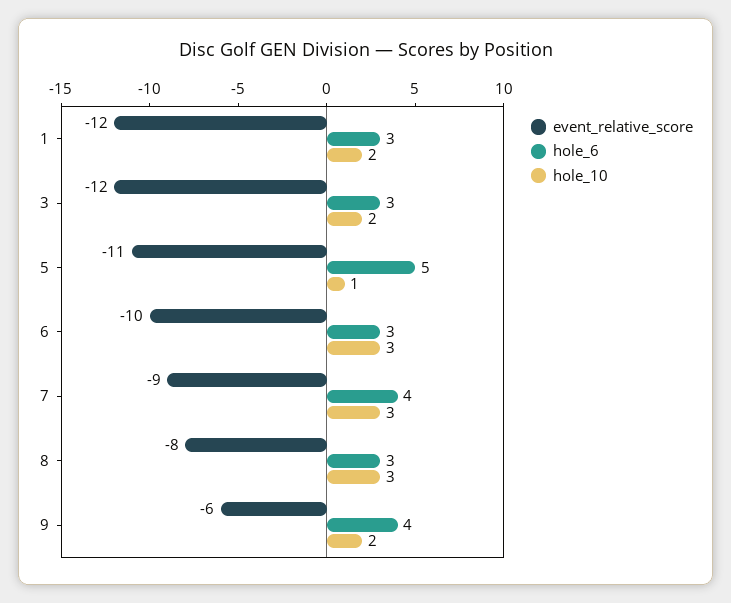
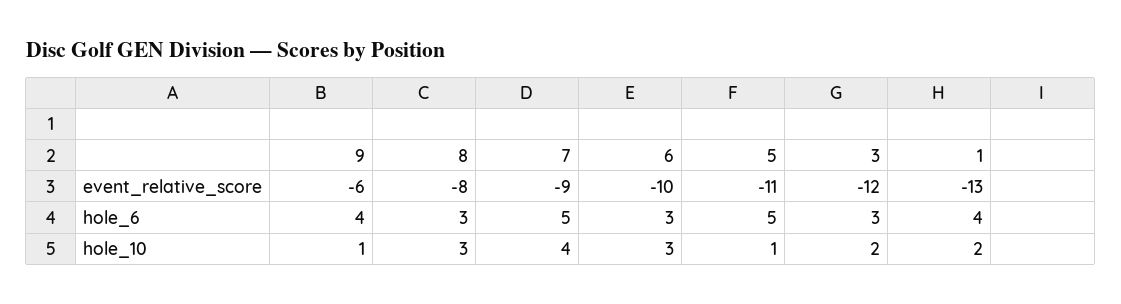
event_relative_score, 1: -12 -> -13
hole_6, 1: 3 -> 4
hole_6, 7: 4 -> 5
hole_10, 7: 3 -> 4
hole_10, 9: 2 -> 1

